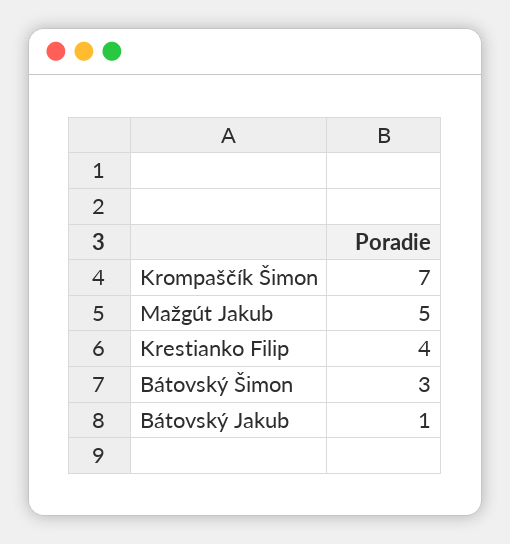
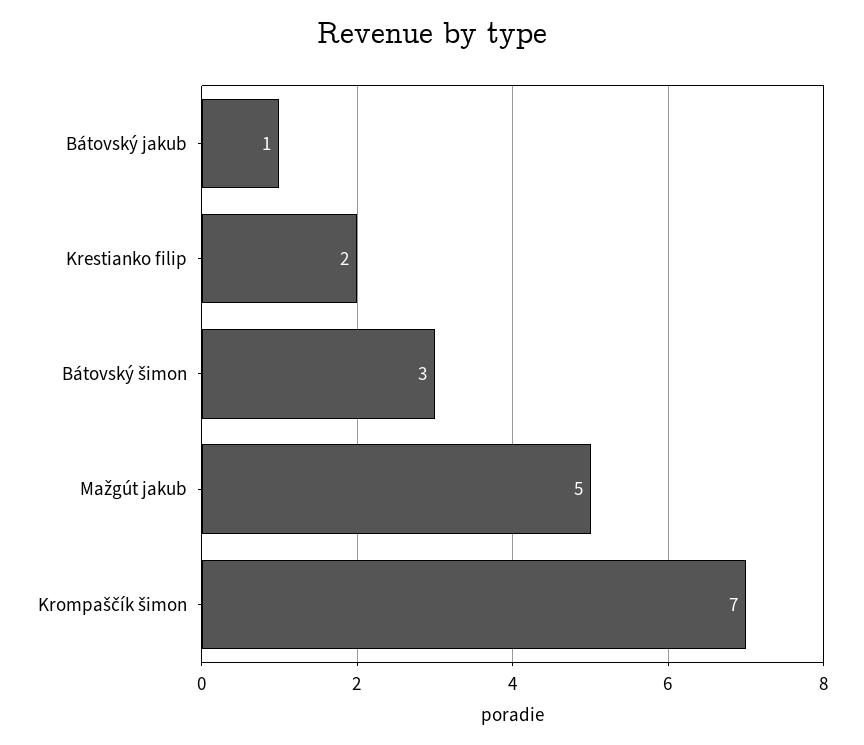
Krestianko Filip: 4 -> 2

